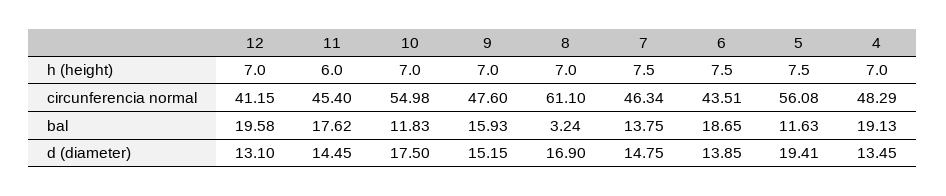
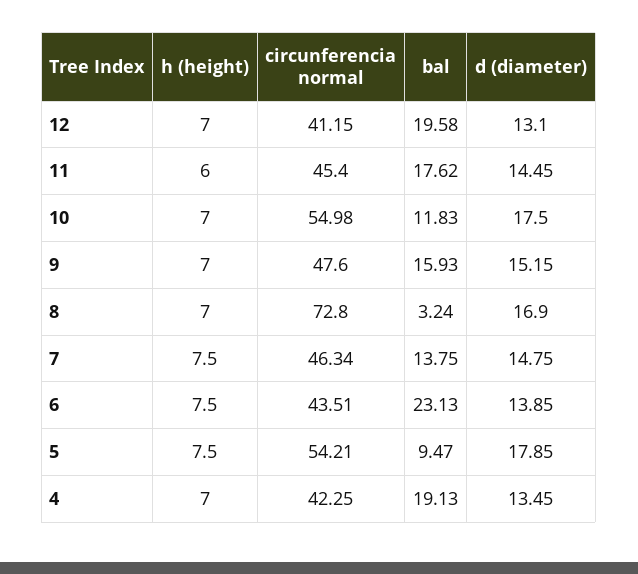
8, circunferencia normal: 61.1 -> 72.8
5, circunferencia normal: 56.08 -> 54.21
4, circunferencia normal: 48.29 -> 42.25
6, bal: 18.65 -> 23.13
5, bal: 11.63 -> 9.47
5, d (diameter): 19.41 -> 17.85

